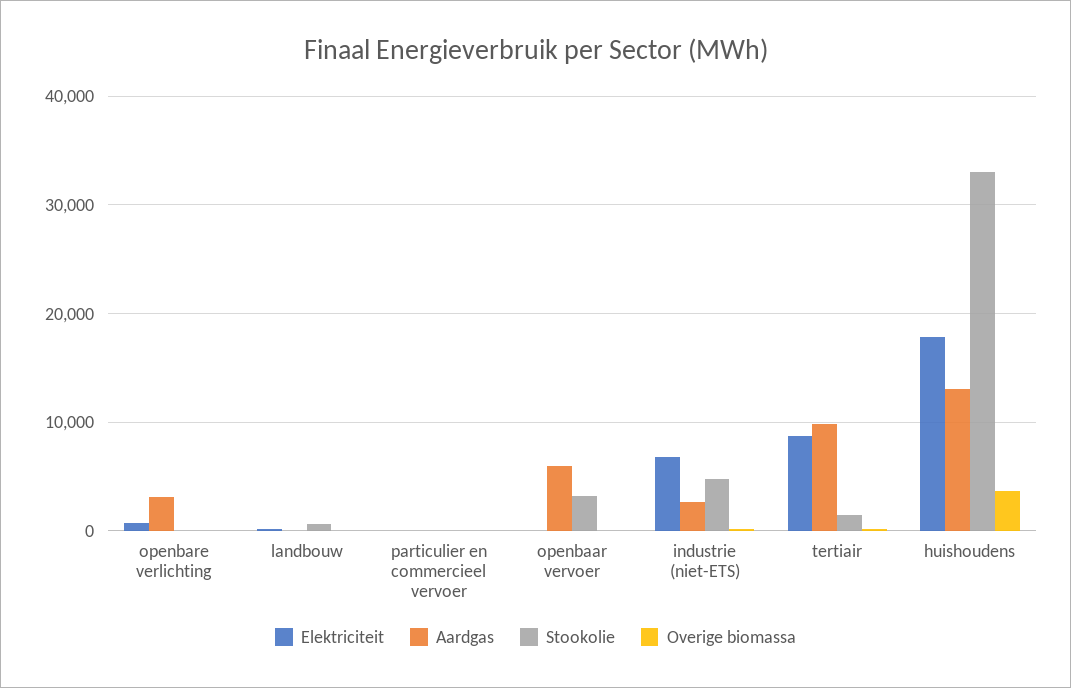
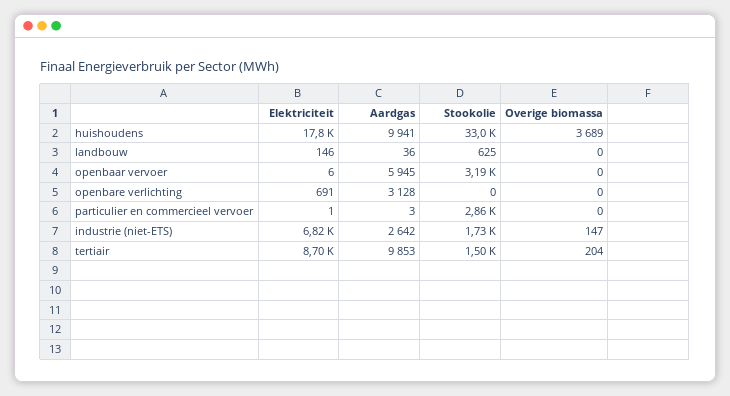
Stookolie, particulier en commercieel vervoer: 0 -> 2860
Stookolie, industrie (niet-ETS): 5000 -> 1730
Aardgas, huishoudens: 13000 -> 9941

